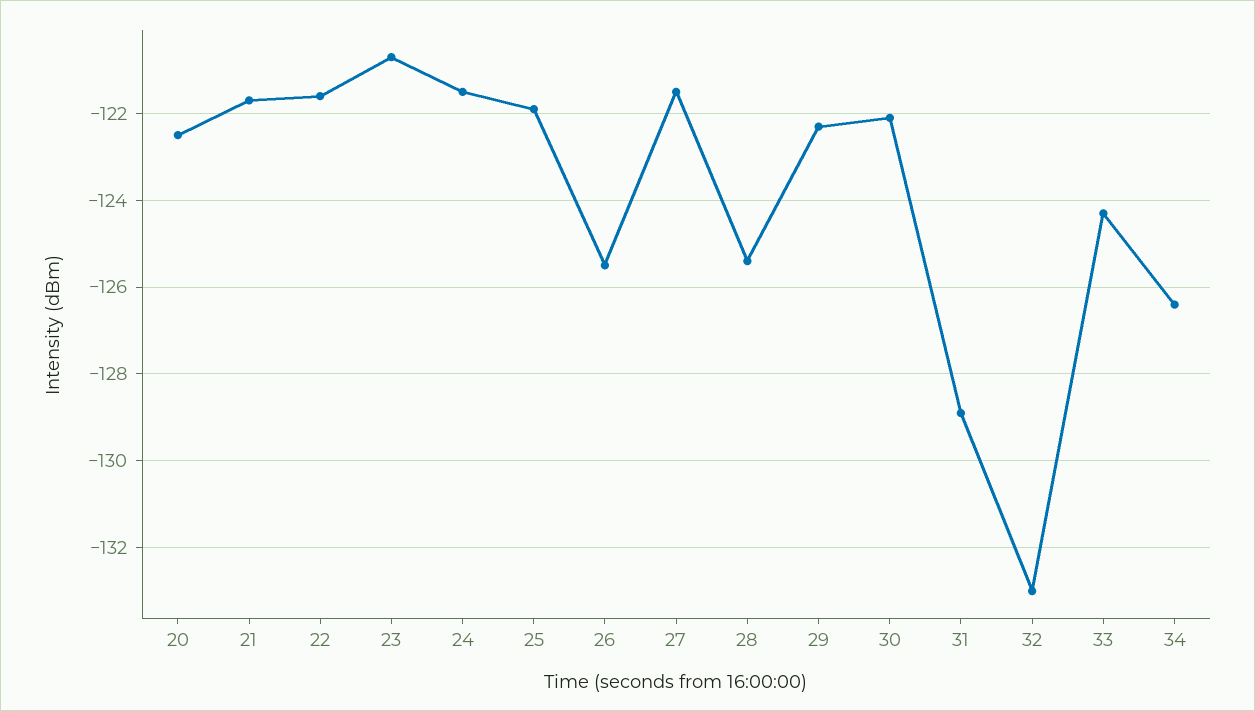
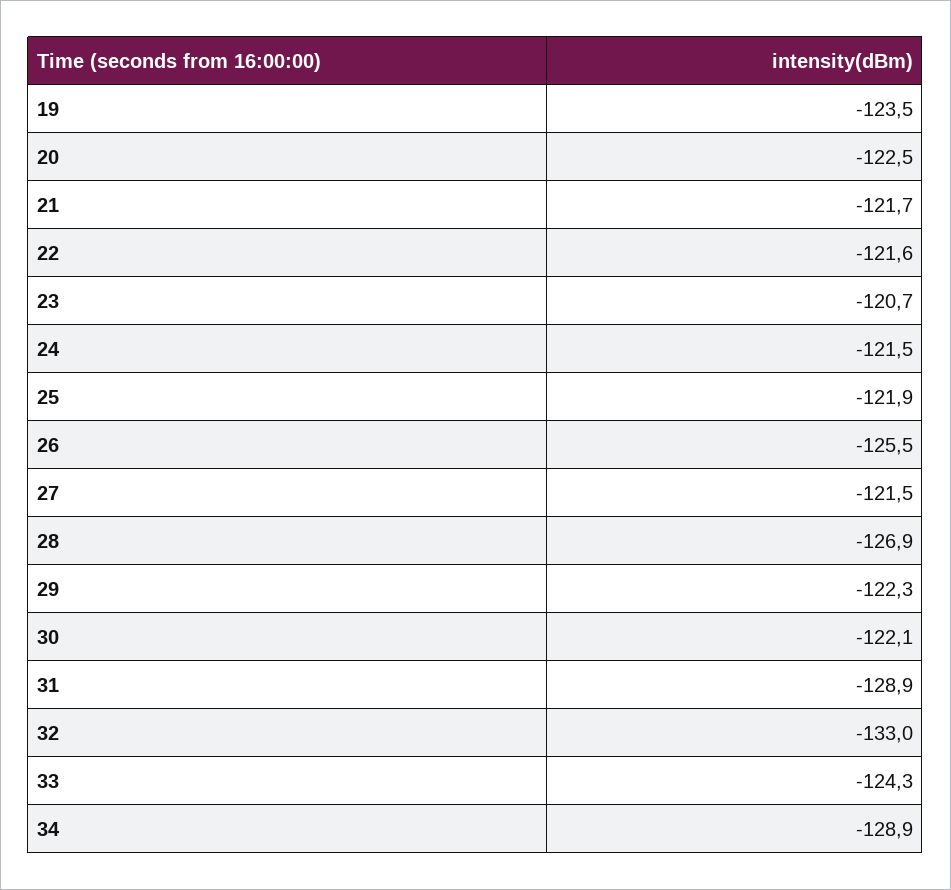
28: -125.5 -> -126.9
34: -126.5 -> -128.9
19: none -> -123.5

